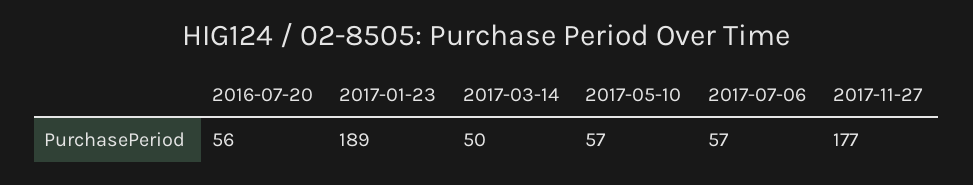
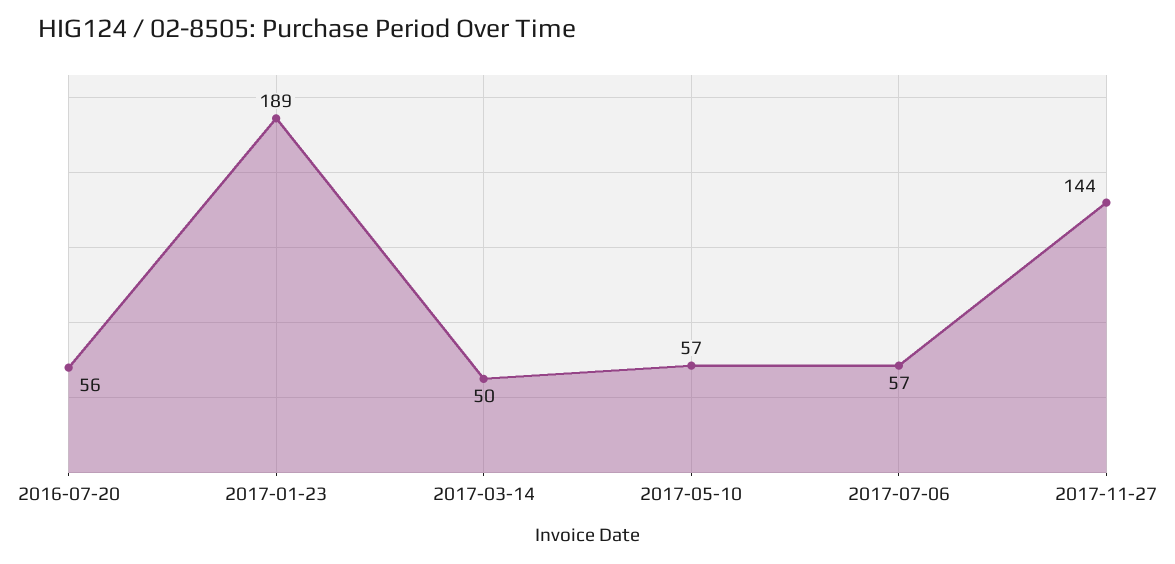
2017-11-27: 177 -> 144

